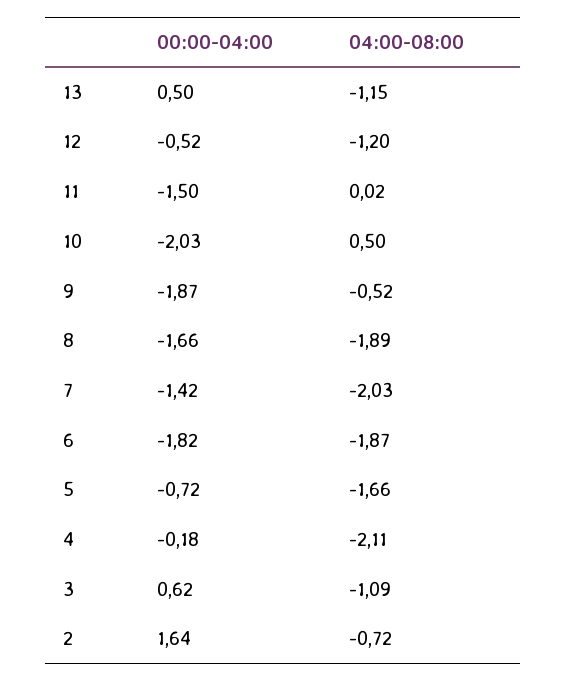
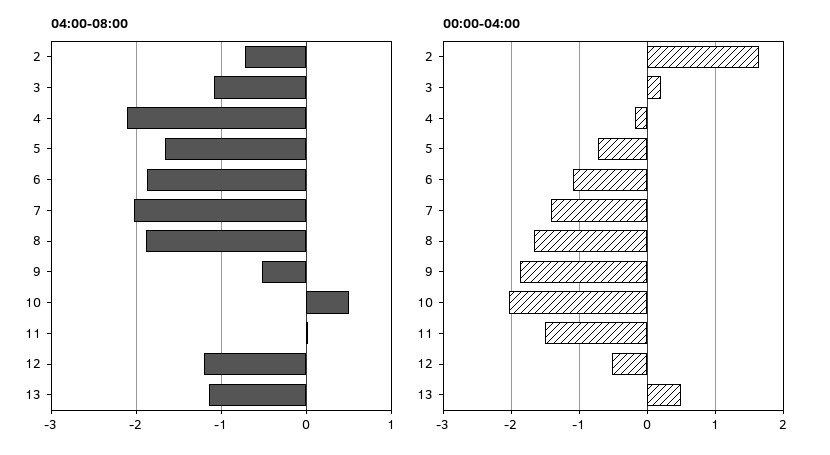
00:00-04:00, 6: -1.82 -> -1.1
00:00-04:00, 3: 0.62 -> 0.2

